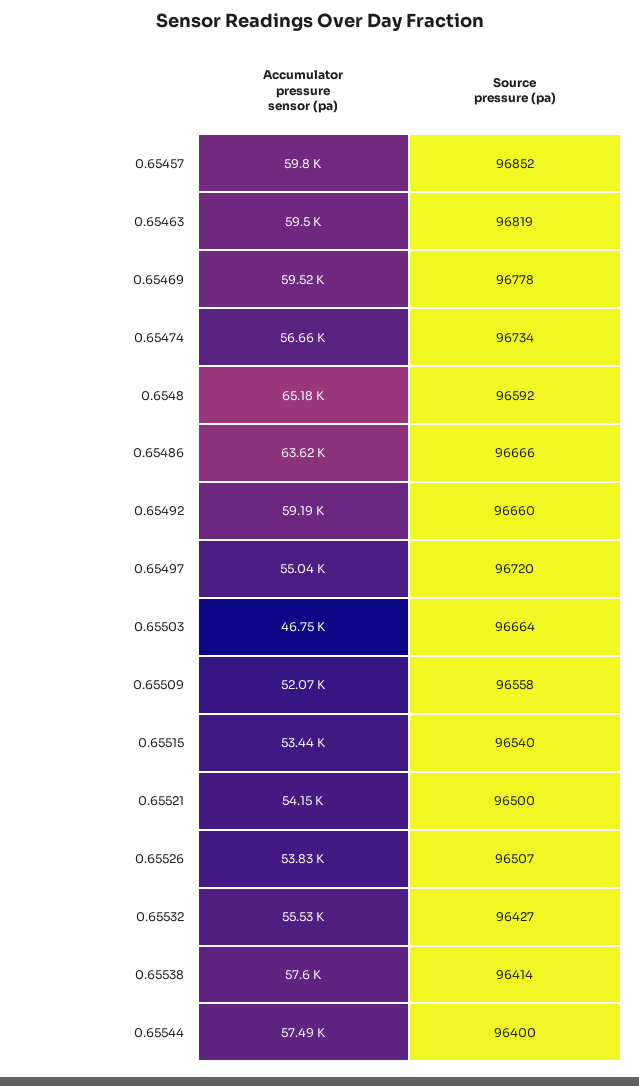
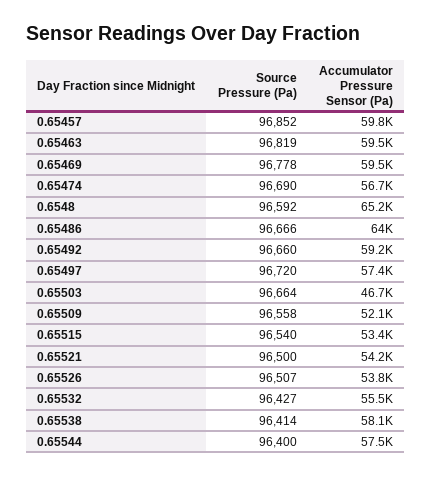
Source pressure (pa), 0.65474: 96734 -> 96690
Accumulator pressure sensor (pa), 0.65486: 63620 -> 64000
Accumulator pressure sensor (pa), 0.65497: 55040 -> 57400
Accumulator pressure sensor (pa), 0.65538: 57600 -> 58100

